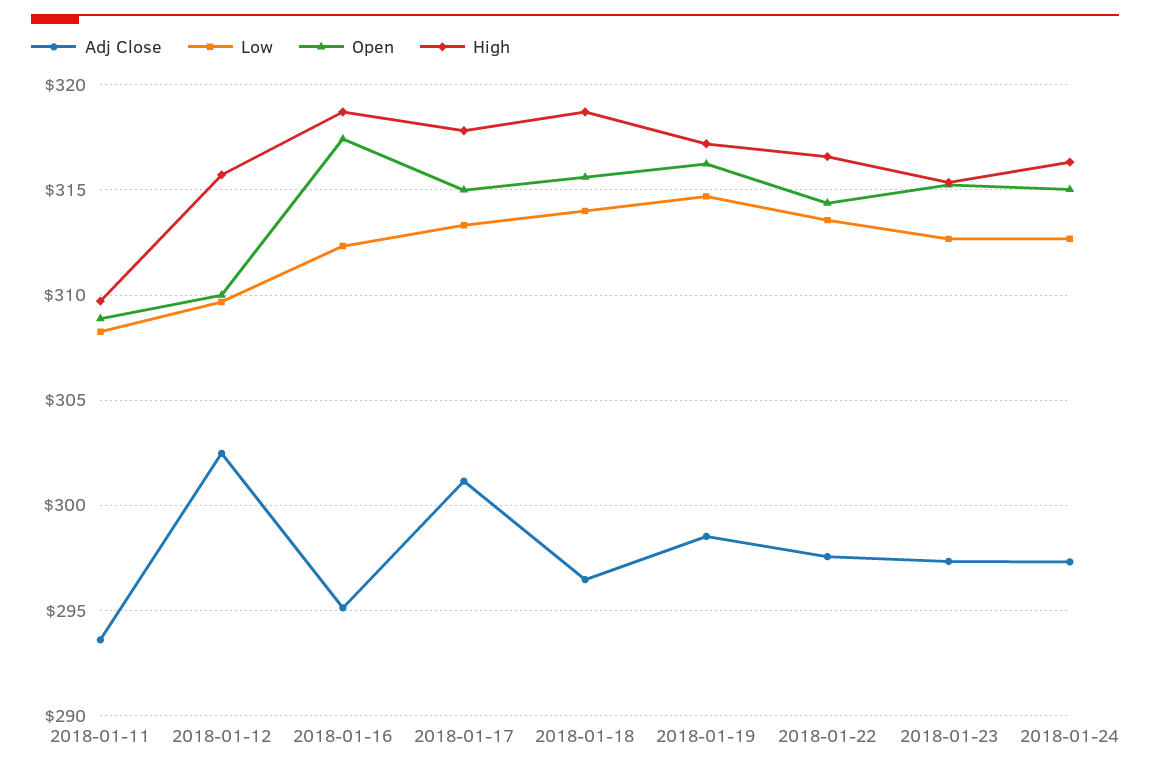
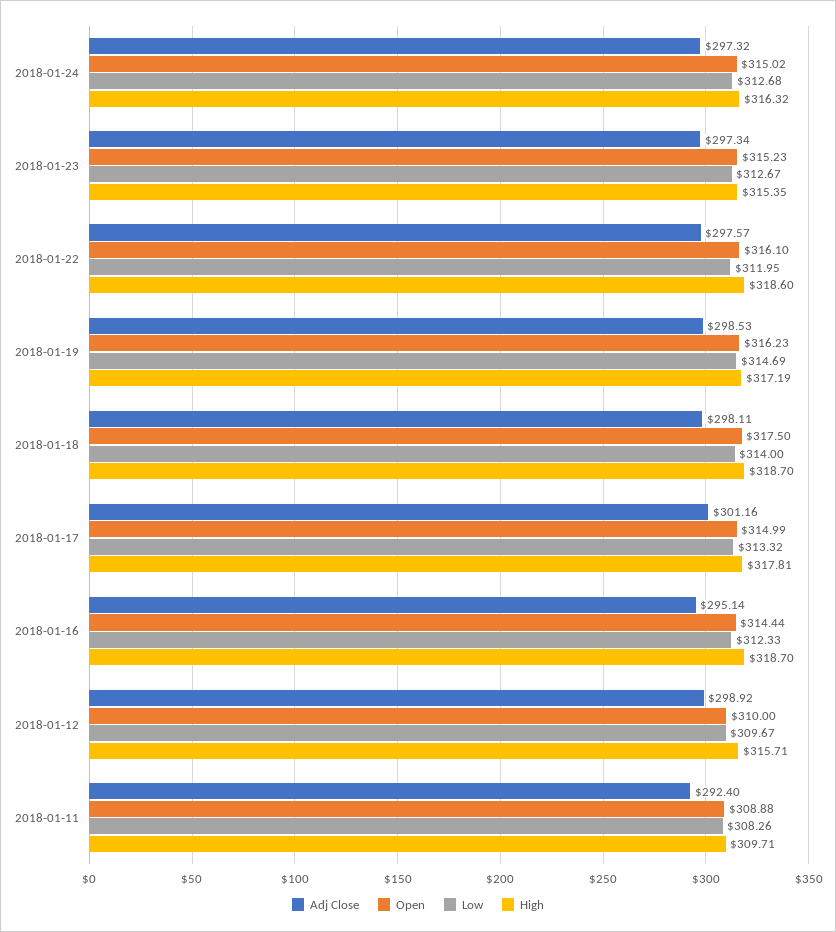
Adj Close, 2018-01-11: 293.5 -> 292.4
Adj Close, 2018-01-12: 302.5 -> 298.92
Open, 2018-01-16: 317.5 -> 314.44
Adj Close, 2018-01-18: 296.5 -> 298.11
Open, 2018-01-18: 315.5 -> 317.5
Low, 2018-01-22: 313.5 -> 311.95
Open, 2018-01-22: 314.5 -> 316.1
High, 2018-01-22: 316.5 -> 318.6

